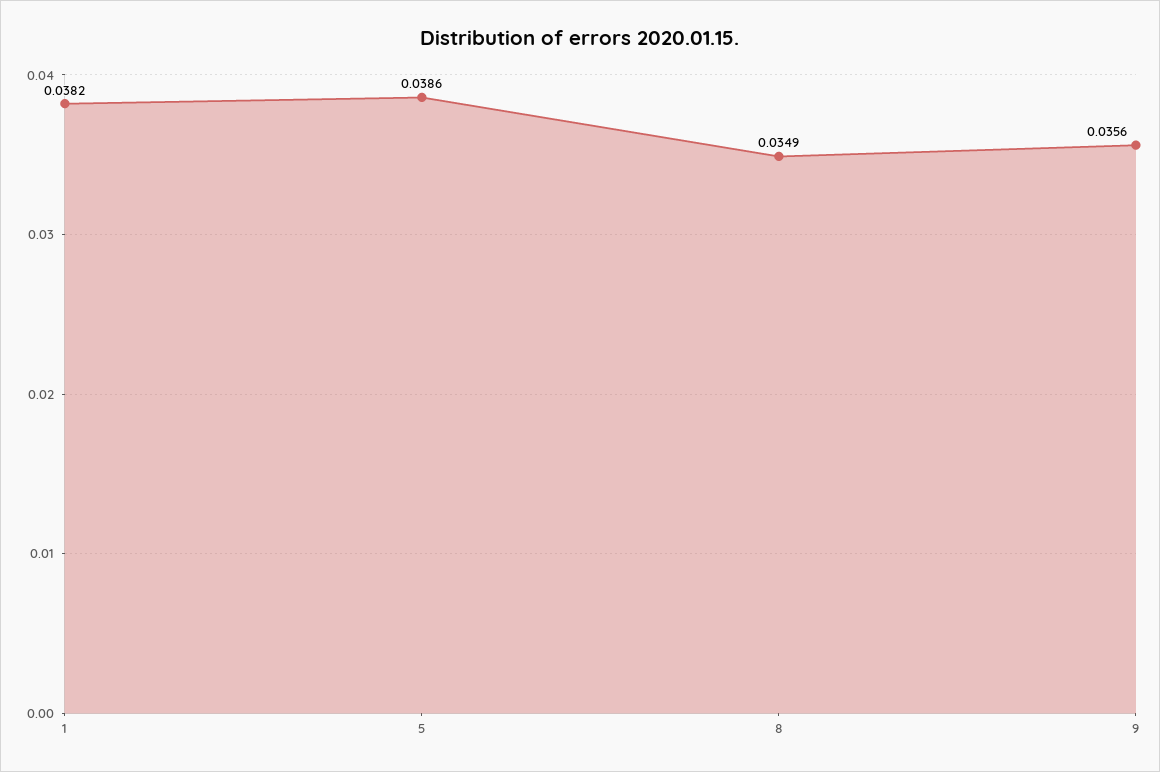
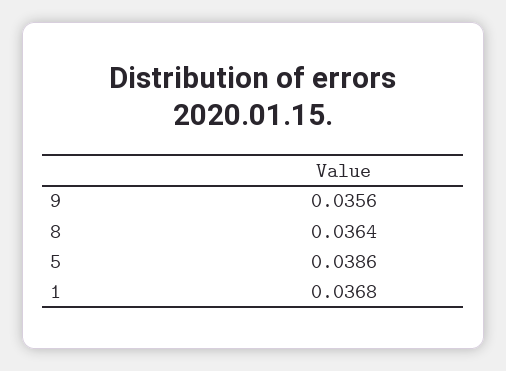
1: 0.0382 -> 0.0368
8: 0.0349 -> 0.0364

